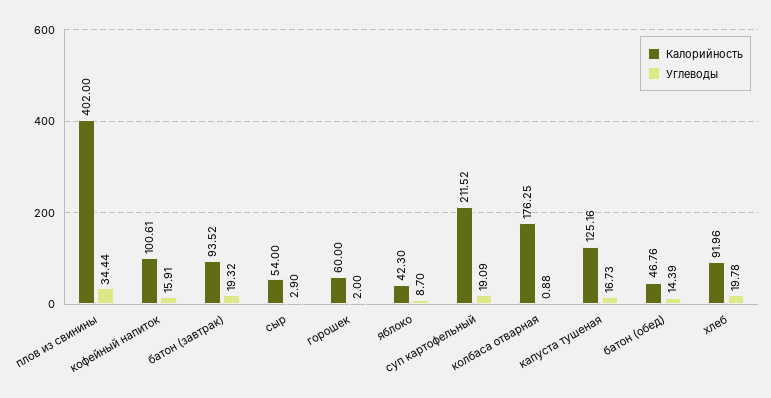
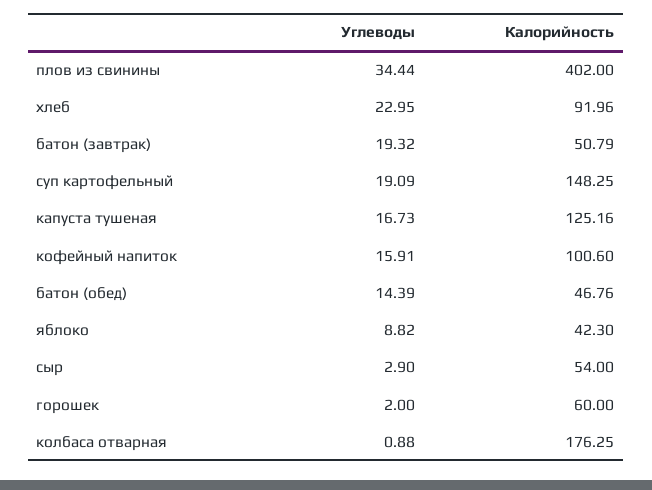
Калорийность, кофейный напиток: 100.61 -> 100.6
Калорийность, батон (завтрак): 93.52 -> 50.79
Углеводы, яблоко: 8.7 -> 8.82
Калорийность, суп картофельный: 211.52 -> 148.25
Углеводы, хлеб: 19.78 -> 22.95

